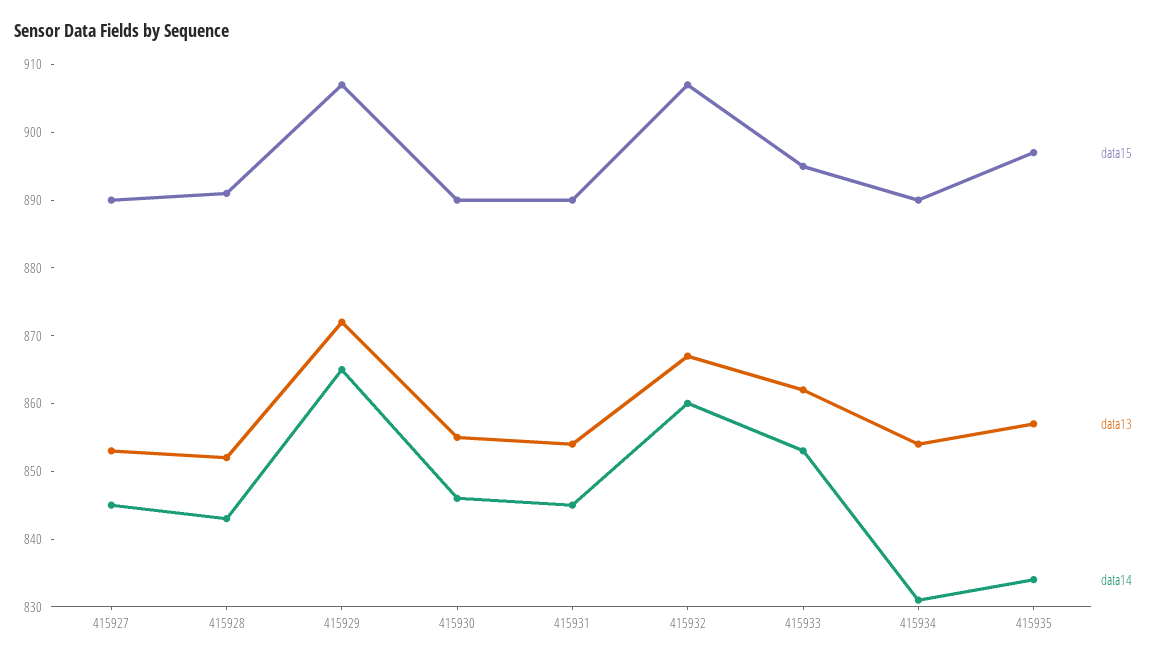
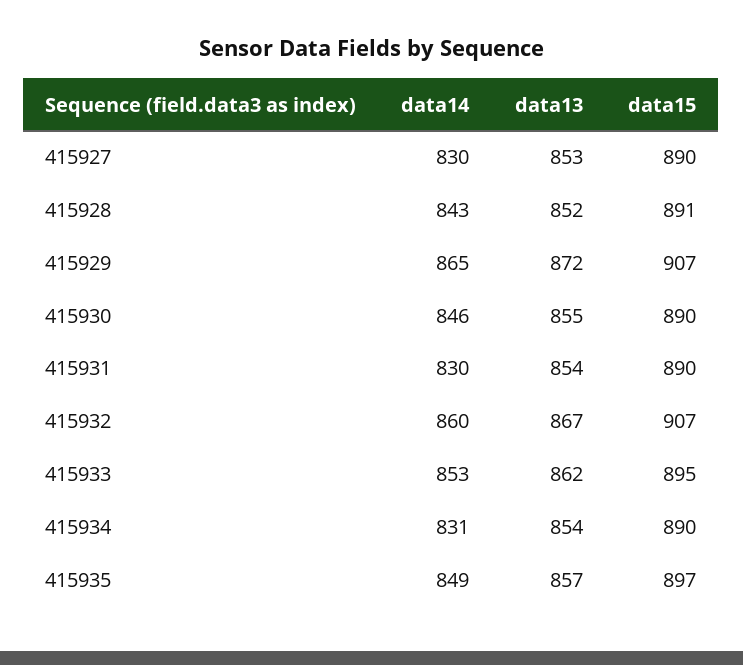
data14, 415927: 845 -> 830
data14, 415931: 845 -> 830
data14, 415935: 835 -> 849

